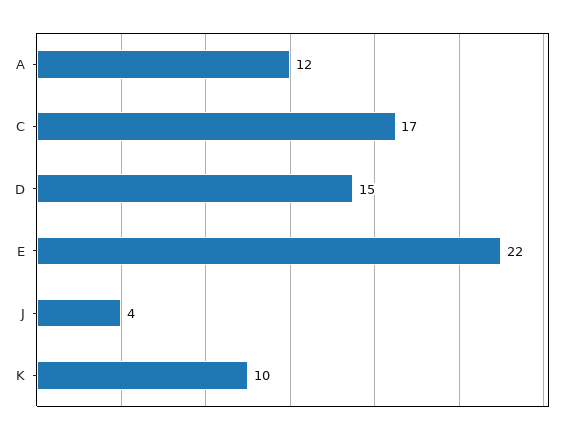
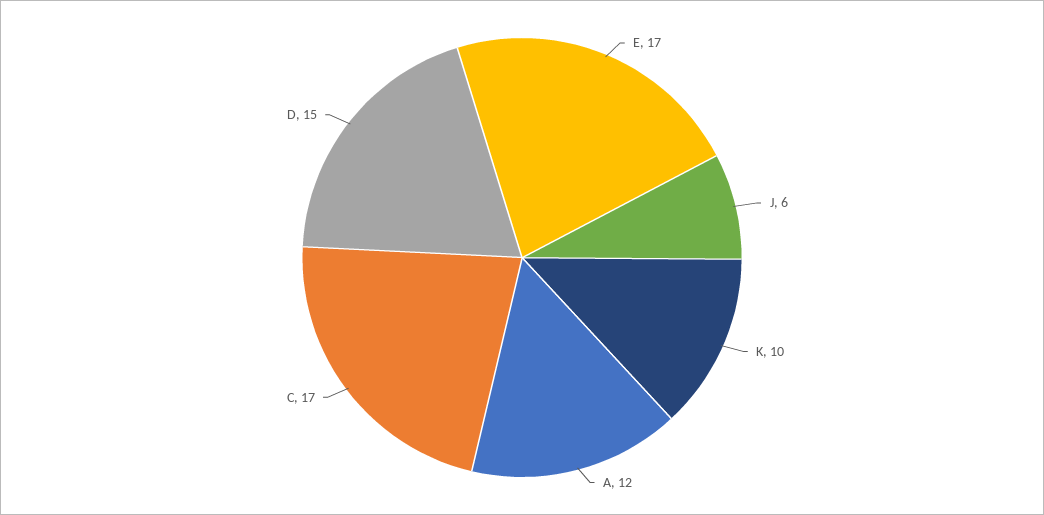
E: 22 -> 17
J: 4 -> 6

